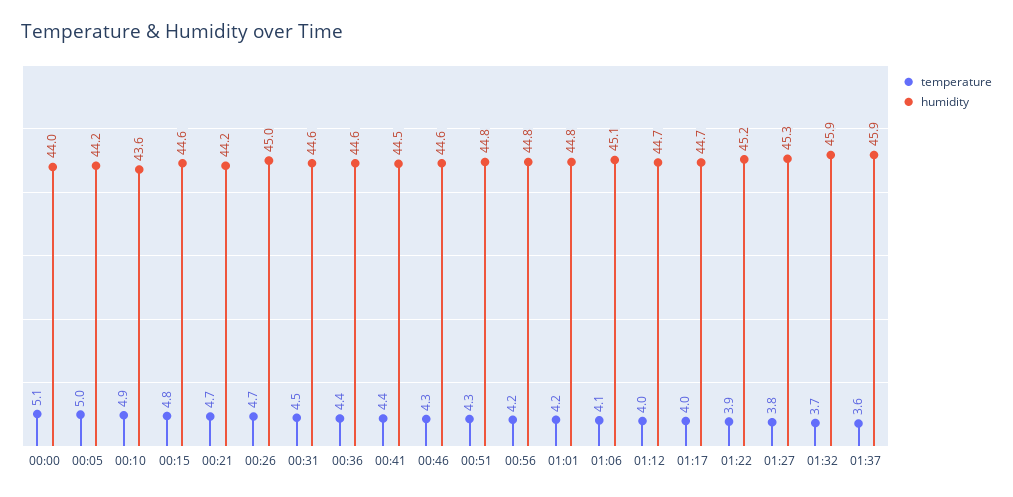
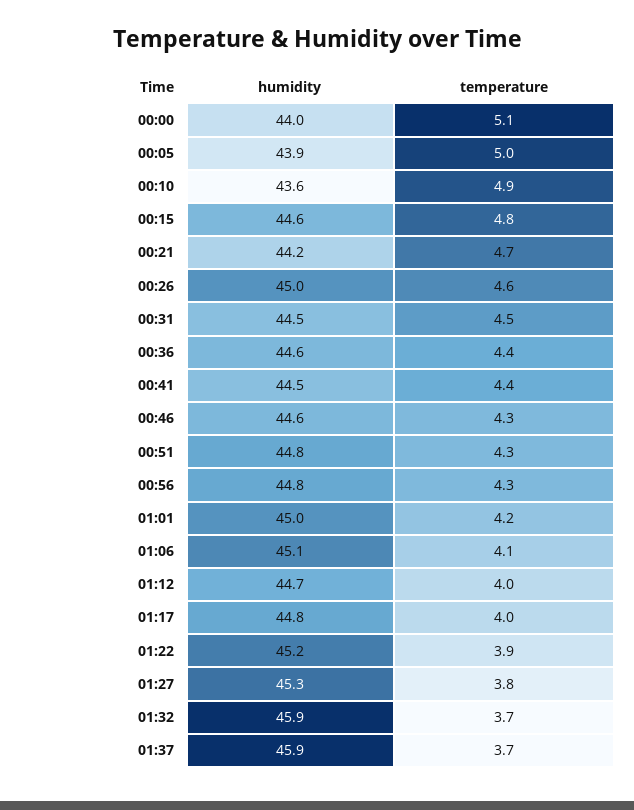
humidity, 00:05: 44.2 -> 43.9
temperature, 00:26: 4.7 -> 4.6
humidity, 00:31: 44.6 -> 44.5
temperature, 00:56: 4.2 -> 4.3
humidity, 01:01: 44.8 -> 45
humidity, 01:17: 44.7 -> 44.8
temperature, 01:37: 3.6 -> 3.7

